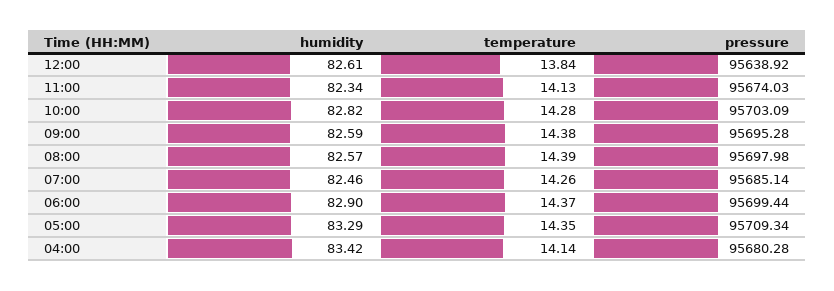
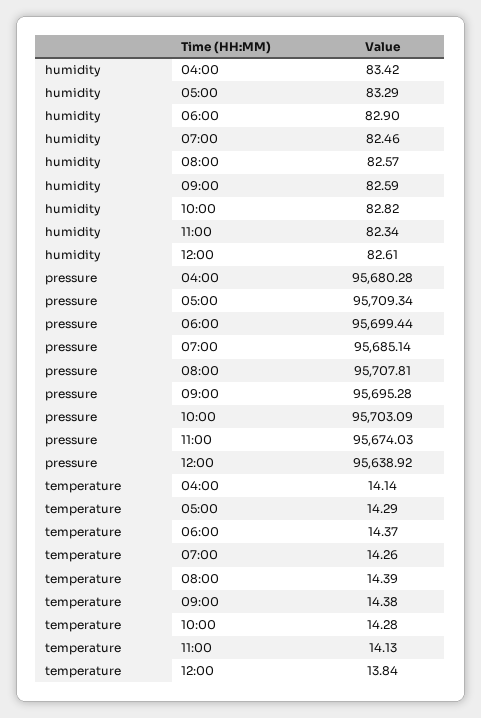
pressure, 08:00: 95697.98 -> 95707.81
temperature, 05:00: 14.35 -> 14.29

